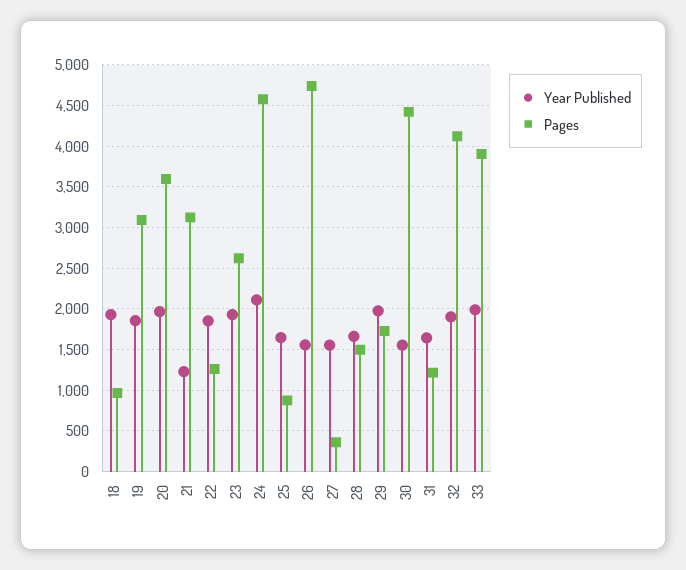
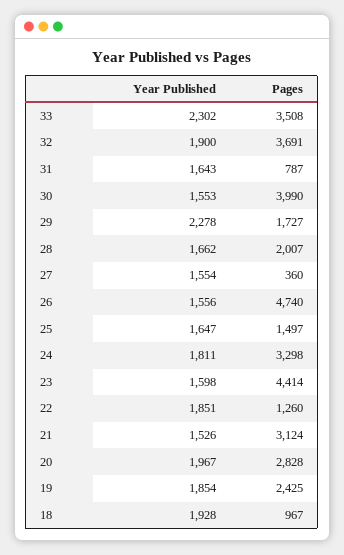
Pages, 19: 3100 -> 2425
Pages, 20: 3600 -> 2828
Year Published, 21: 1200 -> 1526
Year Published, 23: 1900 -> 1598
Pages, 23: 2600 -> 4414
Year Published, 24: 2100 -> 1811
Pages, 24: 4600 -> 3298
Pages, 25: 900 -> 1497
Pages, 28: 1500 -> 2007
Year Published, 29: 2000 -> 2278
Pages, 30: 4400 -> 3990
Pages, 31: 1200 -> 787
Pages, 32: 4100 -> 3691
Year Published, 33: 2000 -> 2302
Pages, 33: 3900 -> 3508

